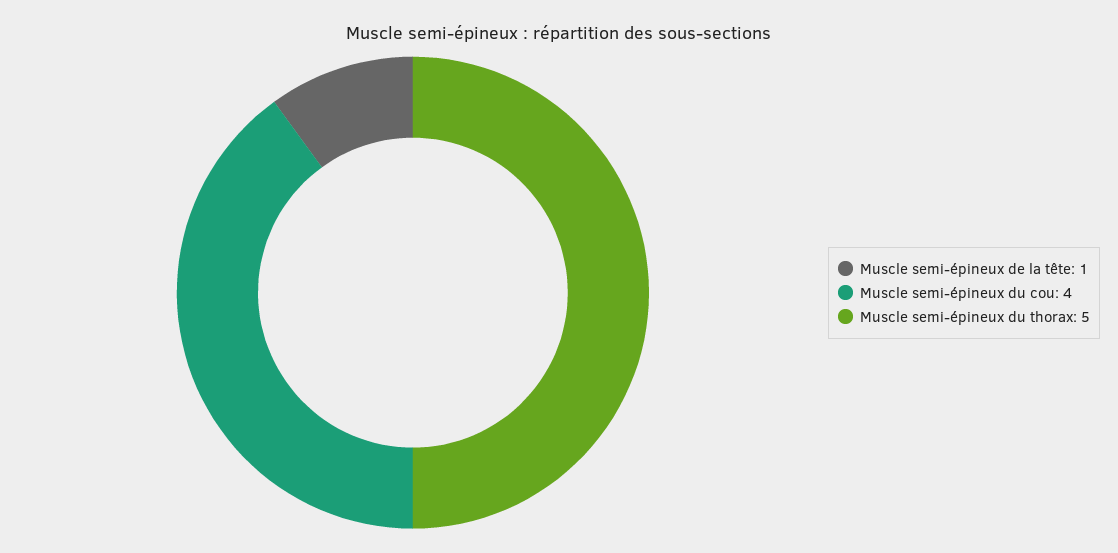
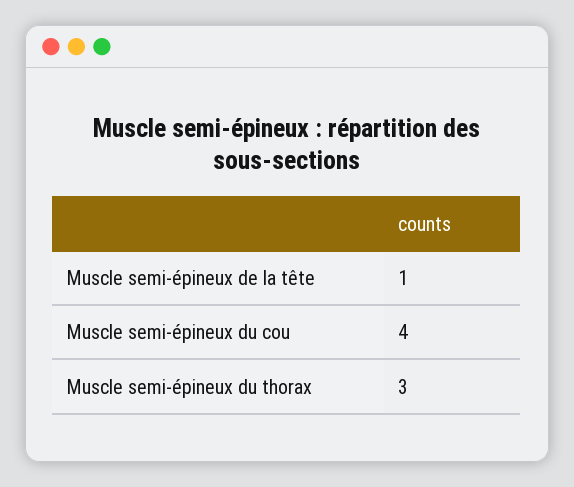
Muscle semi-épineux du thorax: 5 -> 3

